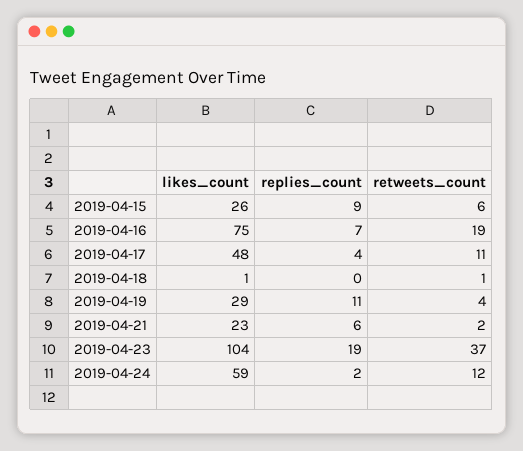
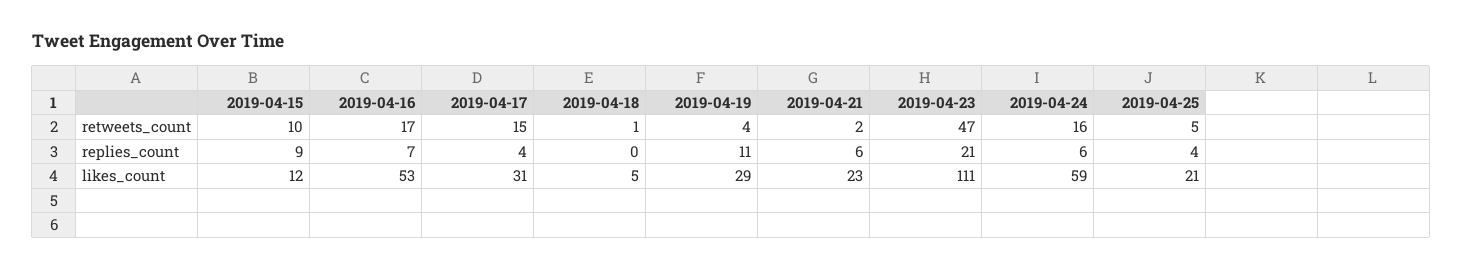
likes_count, 2019-04-15: 26 -> 12
retweets_count, 2019-04-15: 6 -> 10
likes_count, 2019-04-16: 75 -> 53
retweets_count, 2019-04-16: 19 -> 17
likes_count, 2019-04-17: 48 -> 31
retweets_count, 2019-04-17: 11 -> 15
likes_count, 2019-04-18: 1 -> 5
likes_count, 2019-04-23: 104 -> 111
replies_count, 2019-04-23: 19 -> 21
retweets_count, 2019-04-23: 37 -> 47
replies_count, 2019-04-24: 2 -> 6
retweets_count, 2019-04-24: 12 -> 16
retweets_count, 2019-04-25: none -> 5
replies_count, 2019-04-25: none -> 4
likes_count, 2019-04-25: none -> 21

